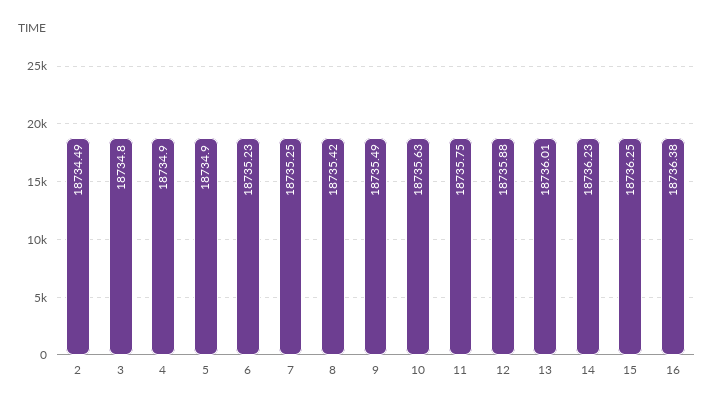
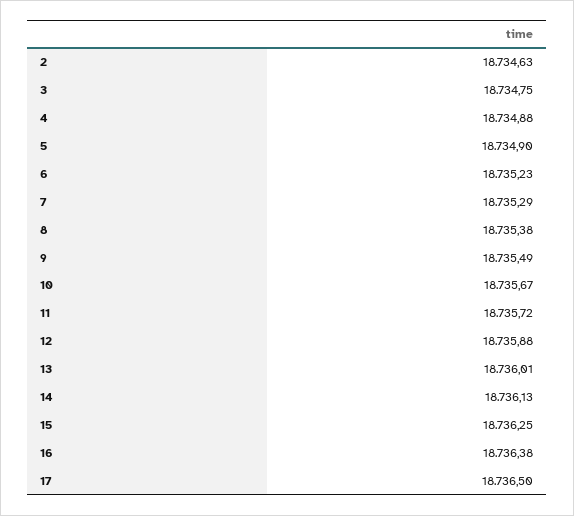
2: 18734.49 -> 18734.63
3: 18734.8 -> 18734.75
4: 18734.9 -> 18734.88
7: 18735.25 -> 18735.29
8: 18735.42 -> 18735.38
10: 18735.63 -> 18735.67
11: 18735.75 -> 18735.72
14: 18736.23 -> 18736.13
17: none -> 18736.5

